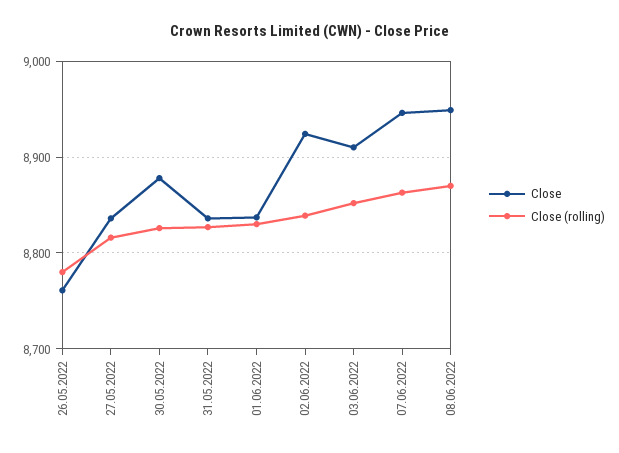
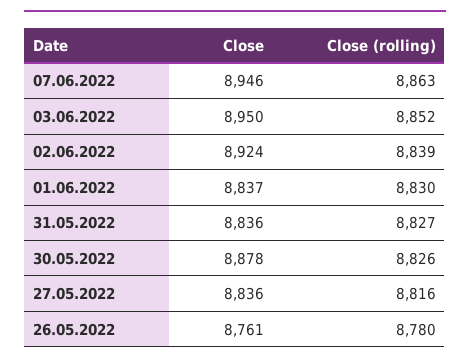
Close, 03.06.2022: 8910 -> 8950
Close, 08.06.2022: 8950 -> none
Close (rolling), 08.06.2022: 8870 -> none

